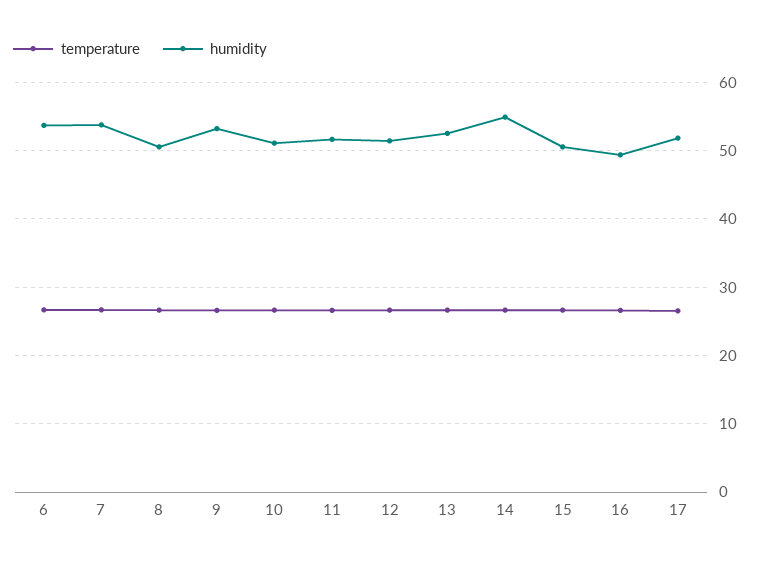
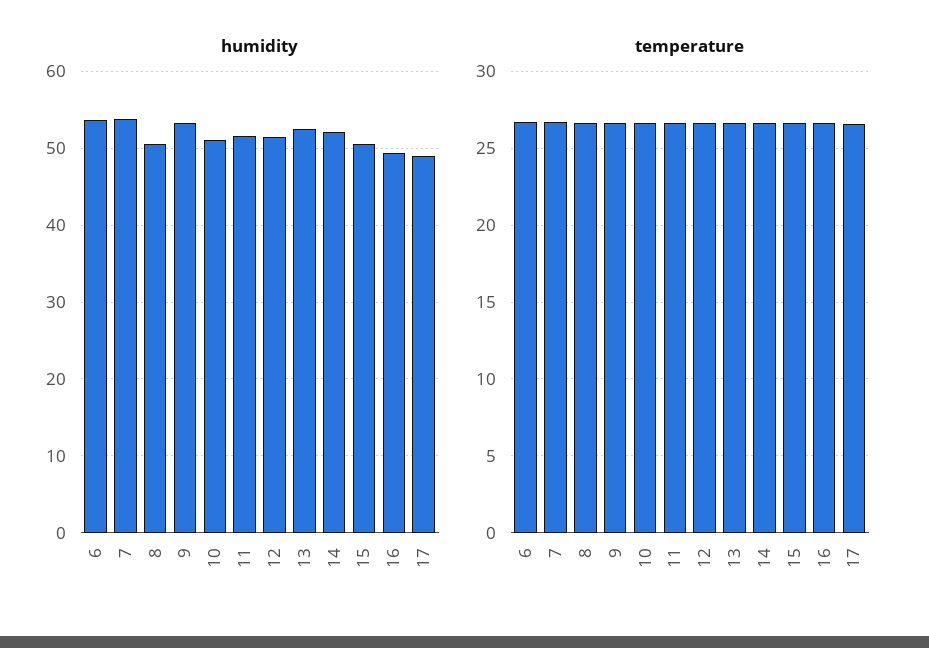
humidity, 14: 55 -> 52
humidity, 17: 52 -> 49

